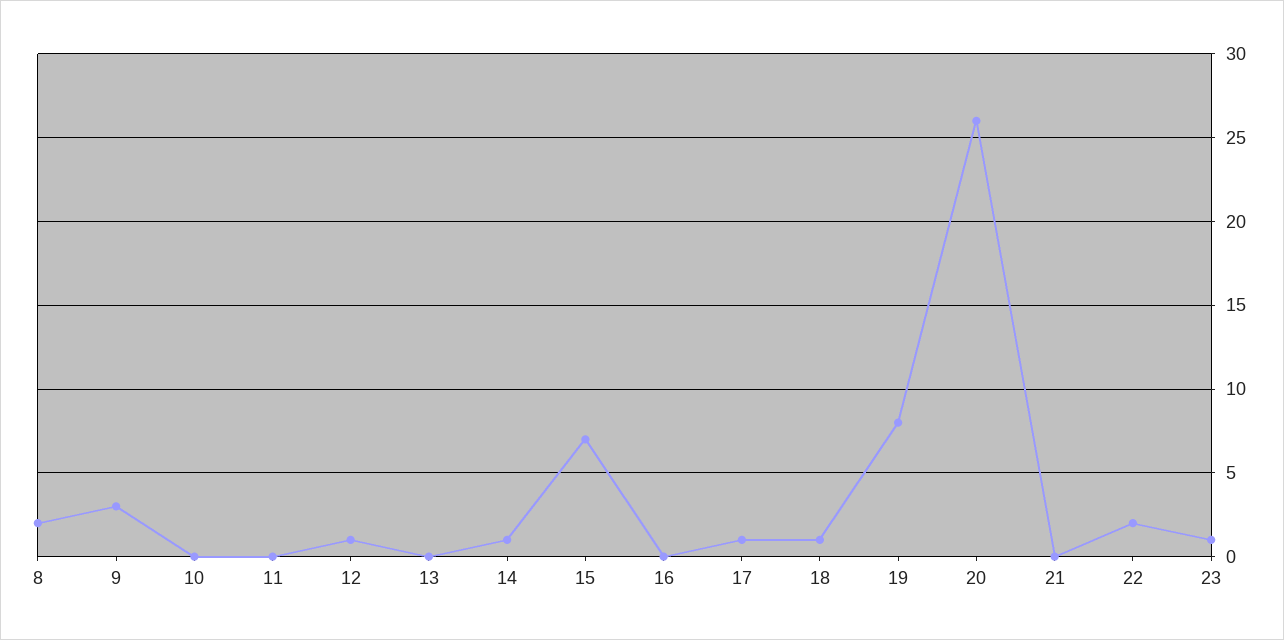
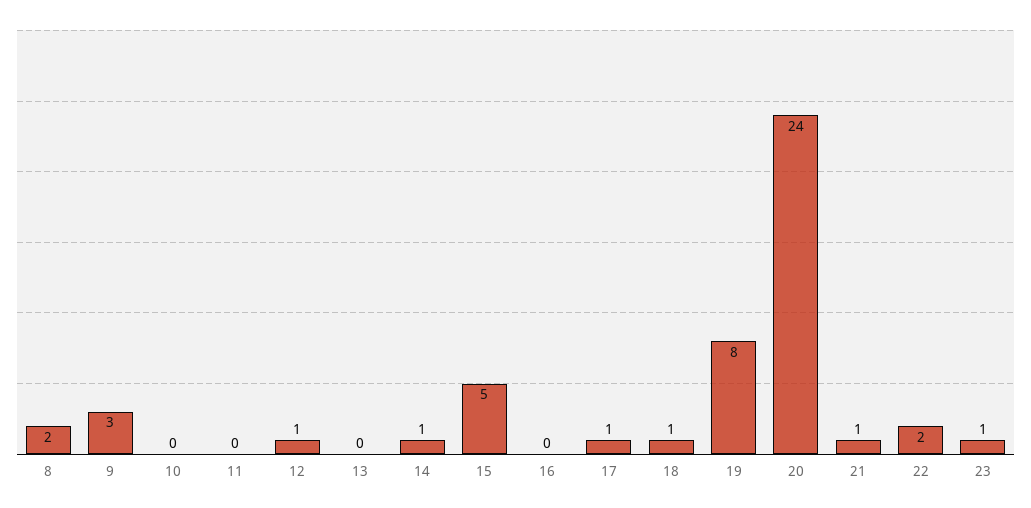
15: 7 -> 5
20: 26 -> 24
21: 0 -> 1

